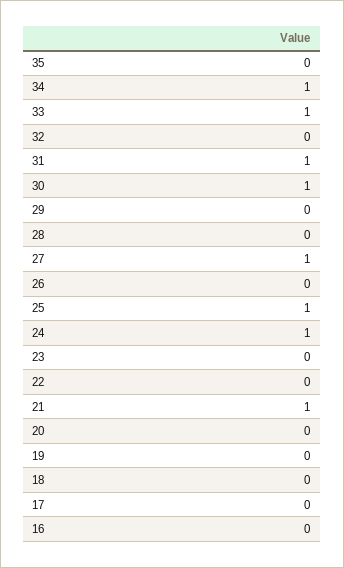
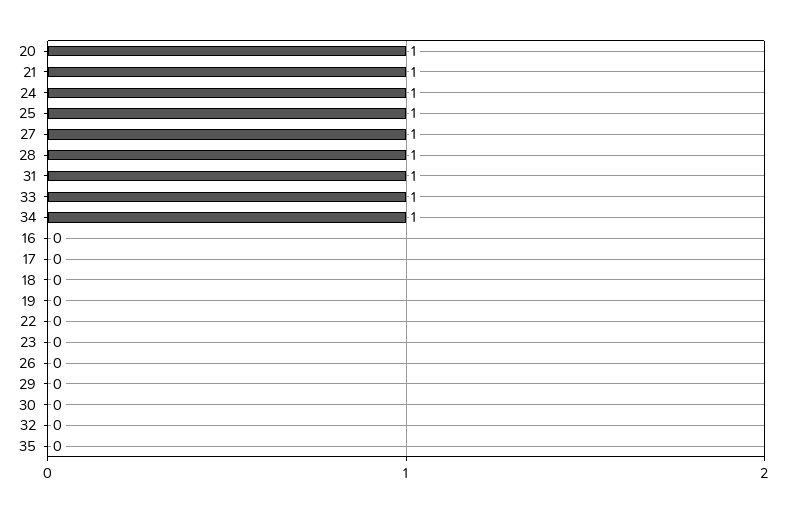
30: 1 -> 0
28: 0 -> 1
20: 0 -> 1

